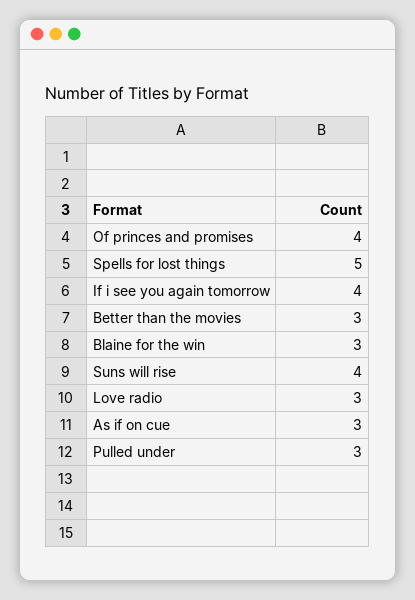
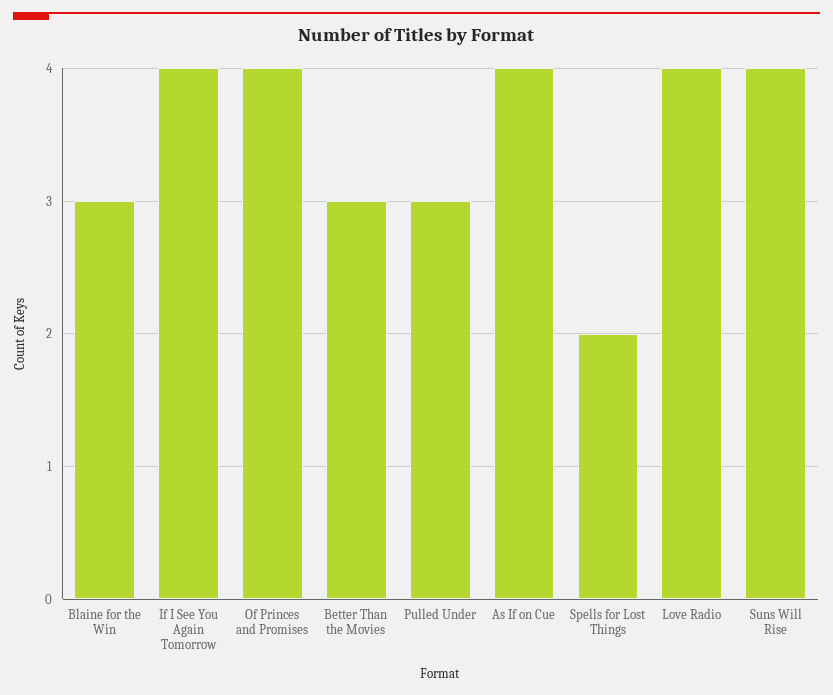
Spells for lost things: 5 -> 2
Love radio: 3 -> 4
As if on cue: 3 -> 4

